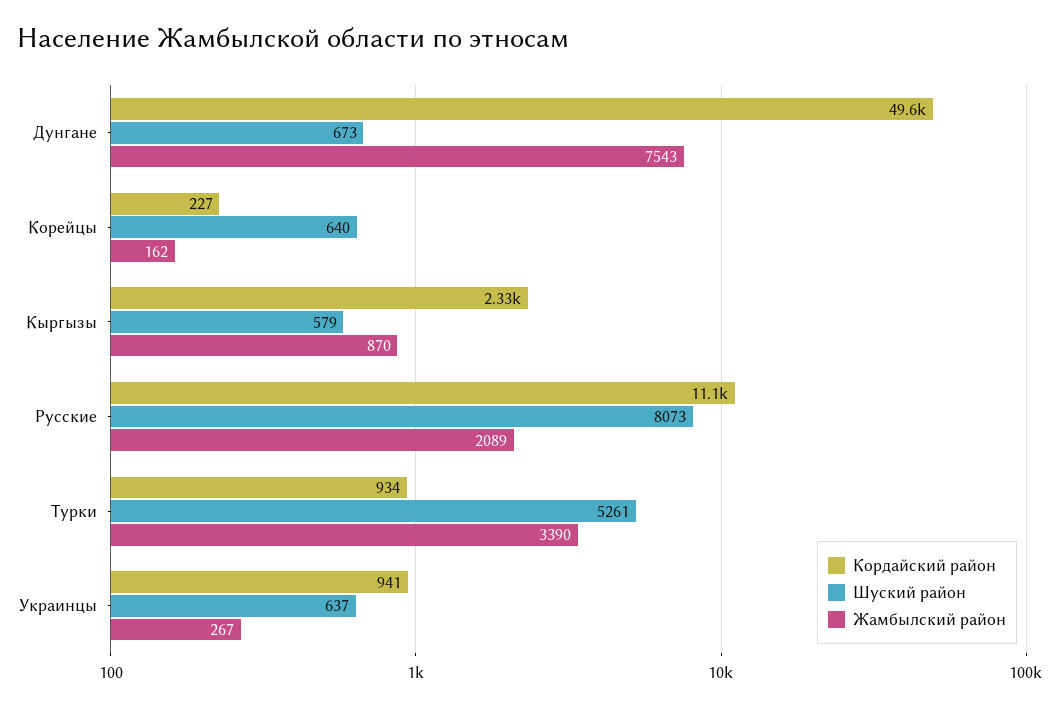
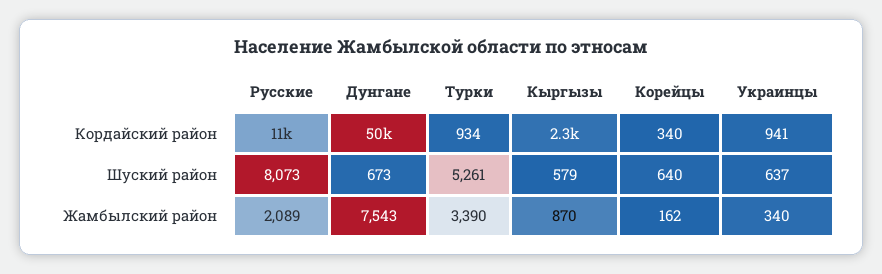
Кордайский район, Корейцы: 227 -> 340
Жамбылский район, Украинцы: 267 -> 340

